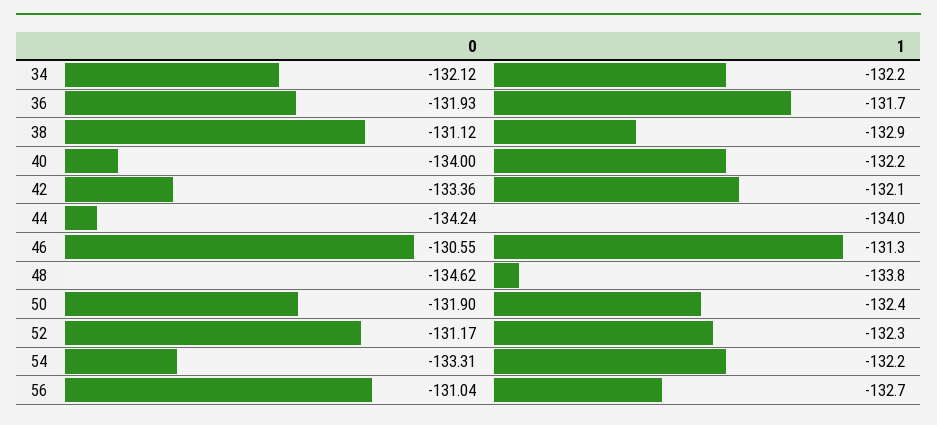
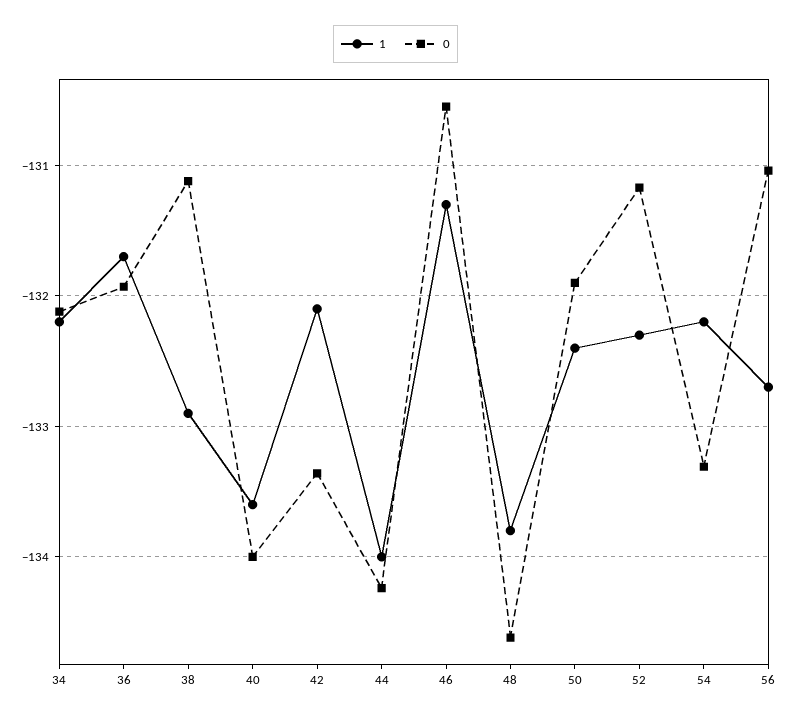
1, 40: -132.2 -> -133.6

